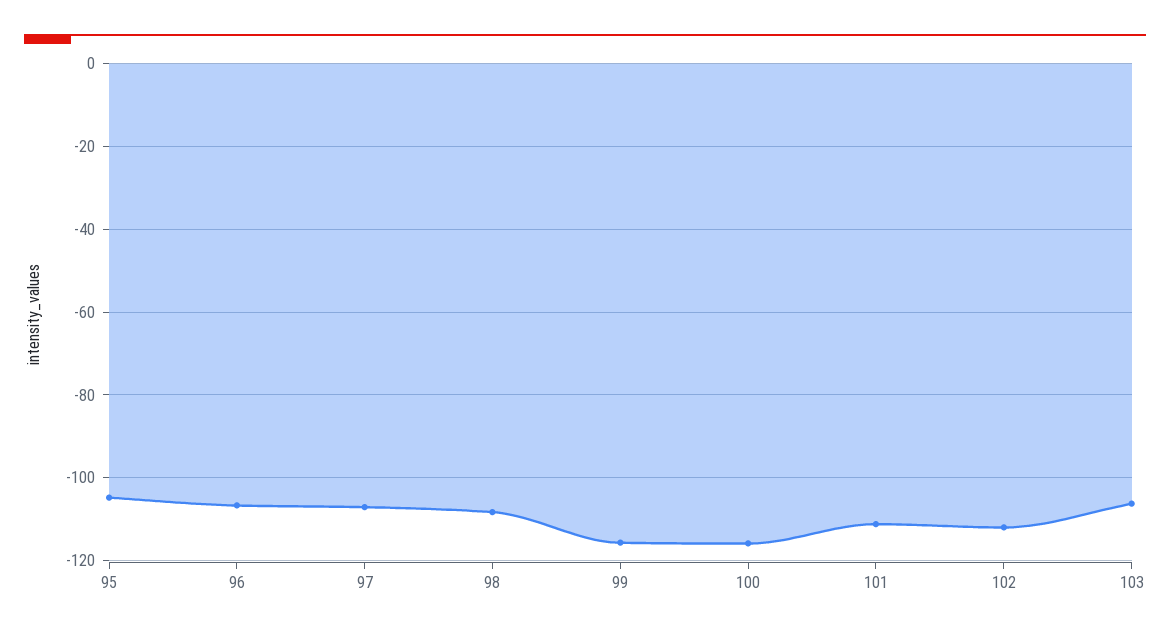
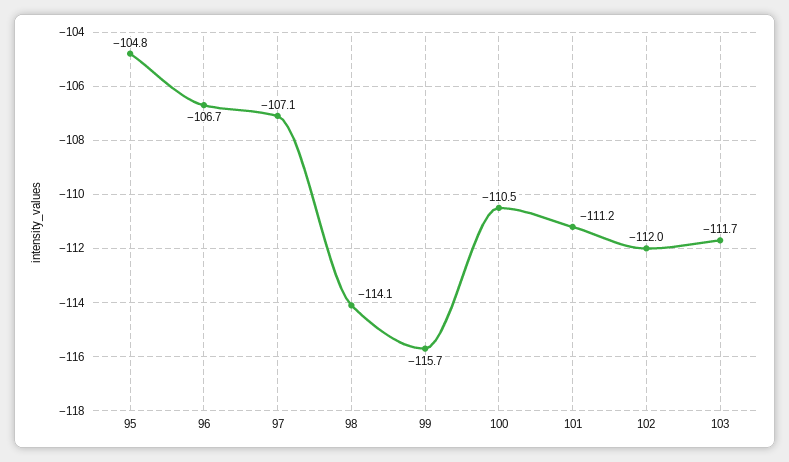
98: -108 -> -114.1
100: -116 -> -110.5
103: -106 -> -111.7

